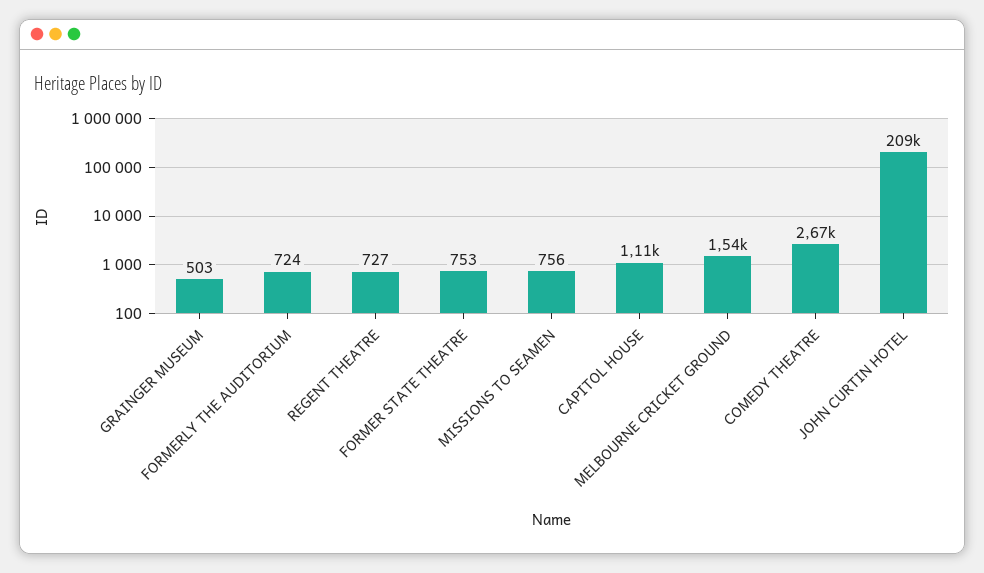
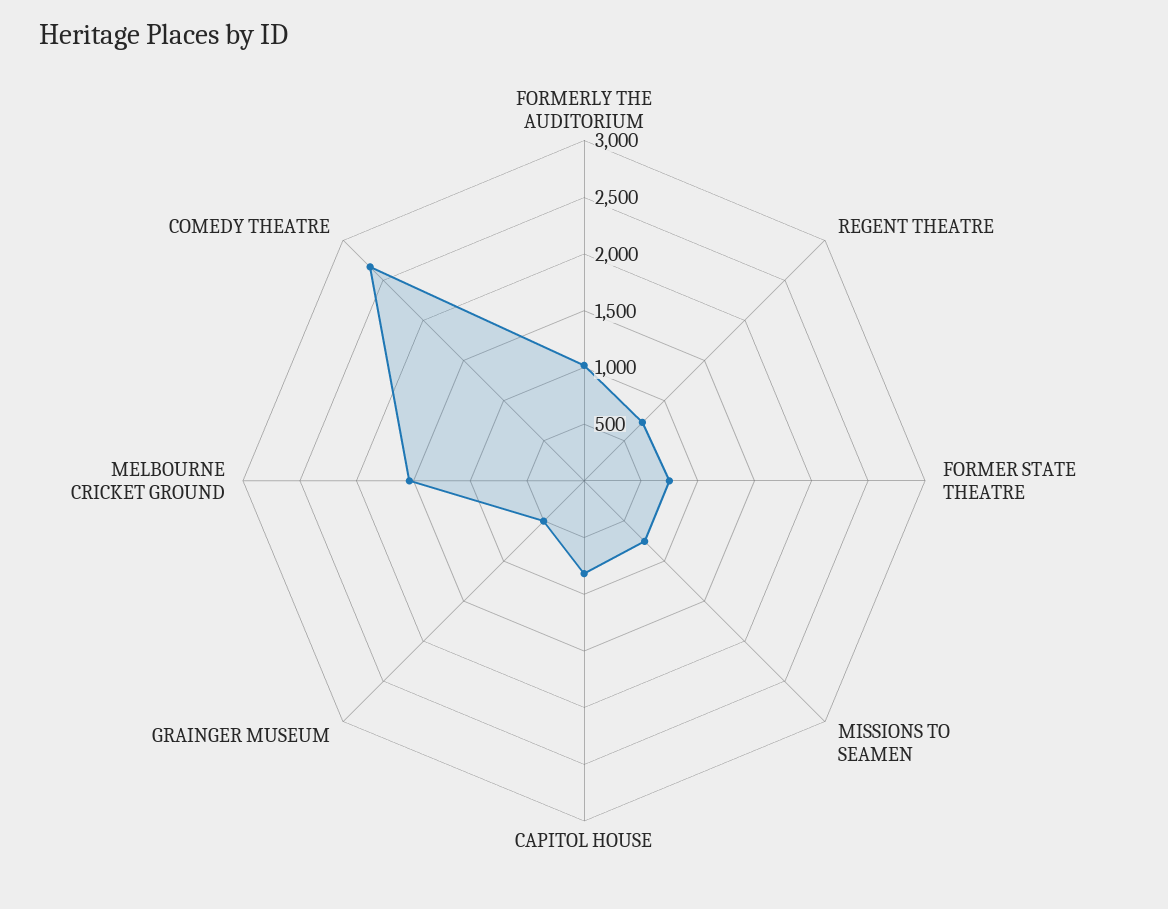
FORMERLY THE AUDITORIUM: 724 -> 1000
CAPITOL HOUSE: 1110 -> 800
JOHN CURTIN HOTEL: 209000 -> none

